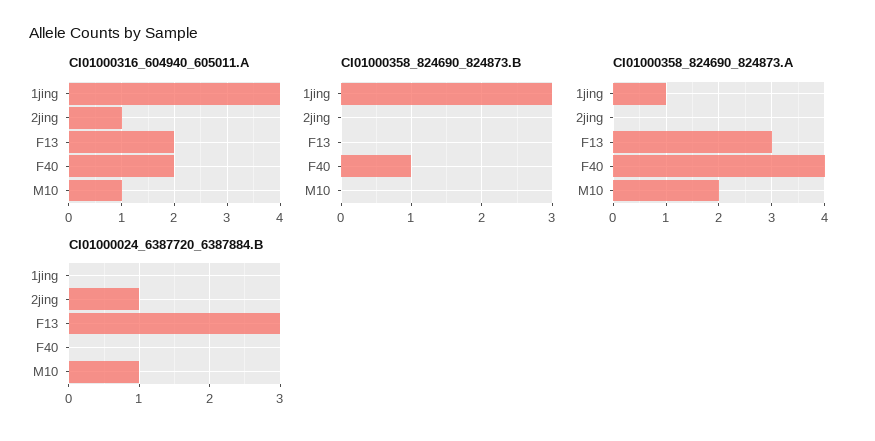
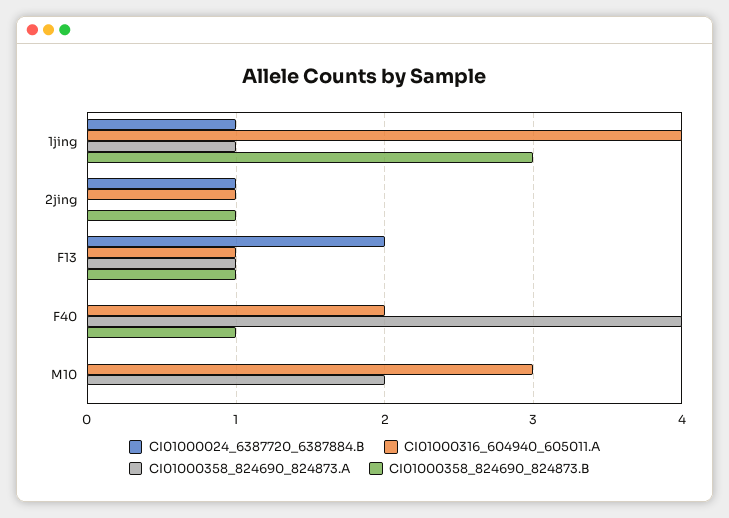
CI01000316_604940_605011.A, F13: 2 -> 1
CI01000316_604940_605011.A, M10: 1 -> 3
CI01000358_824690_824873.B, 2jing: 0 -> 1
CI01000358_824690_824873.B, F13: 0 -> 1
CI01000358_824690_824873.A, F13: 3 -> 1
CI01000024_6387720_6387884.B, 1jing: 0 -> 1
CI01000024_6387720_6387884.B, F13: 3 -> 2
CI01000024_6387720_6387884.B, M10: 1 -> 0

